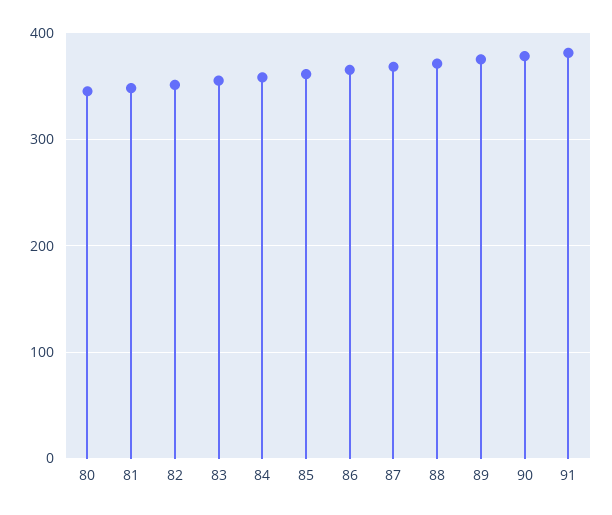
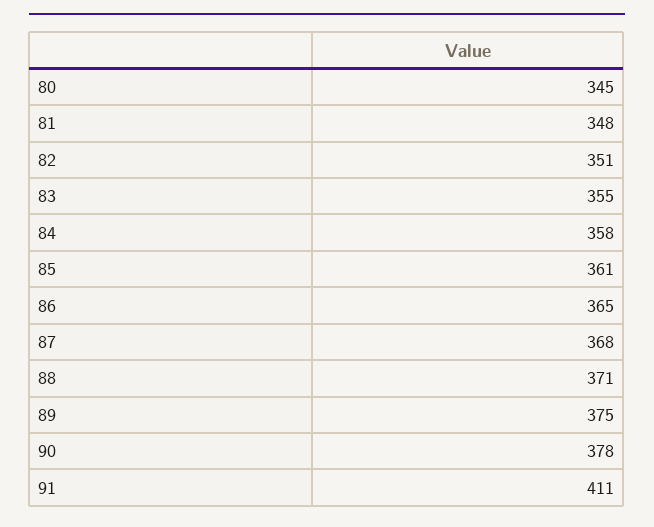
91: 380 -> 411

